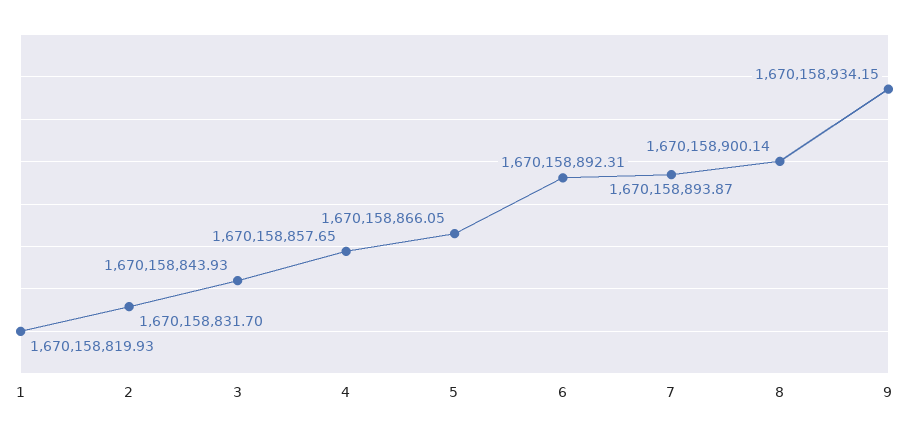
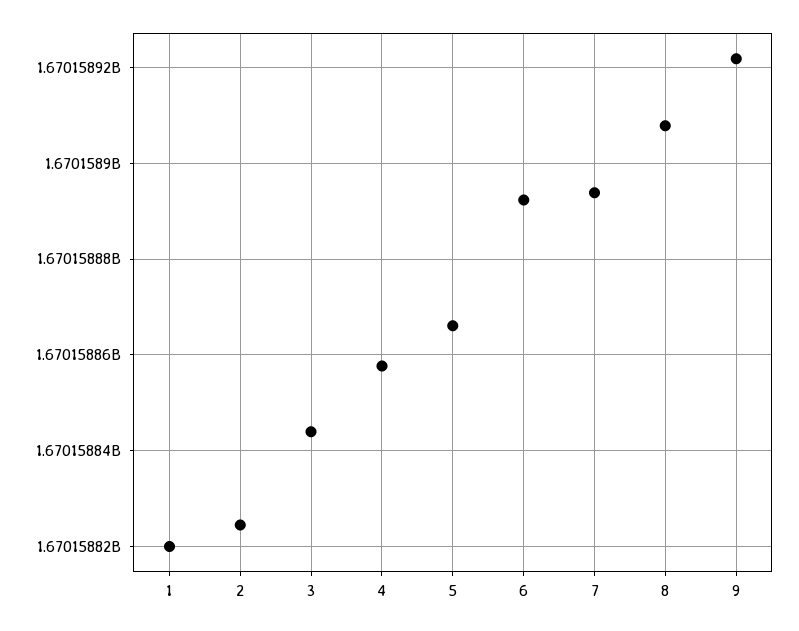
2: 1670158831.7 -> 1670158824
8: 1670158900.14 -> 1670158908
9: 1670158934.15 -> 1670158922

